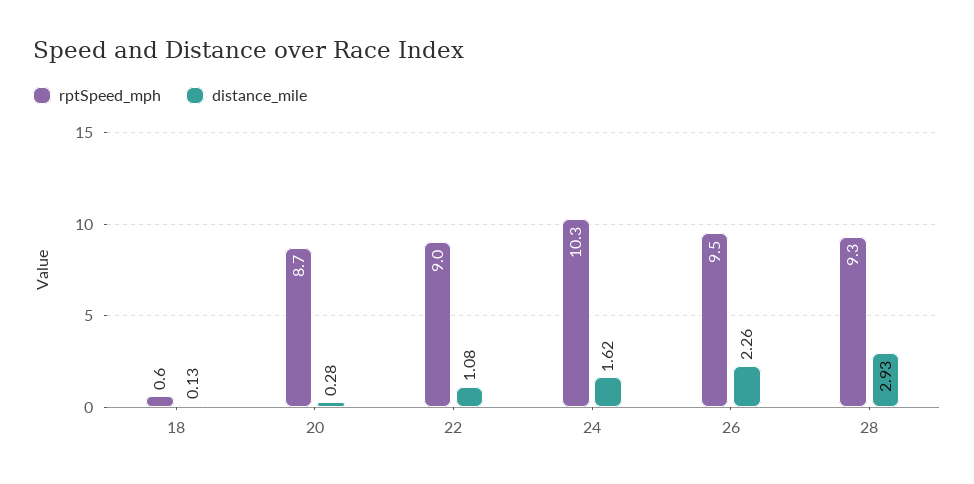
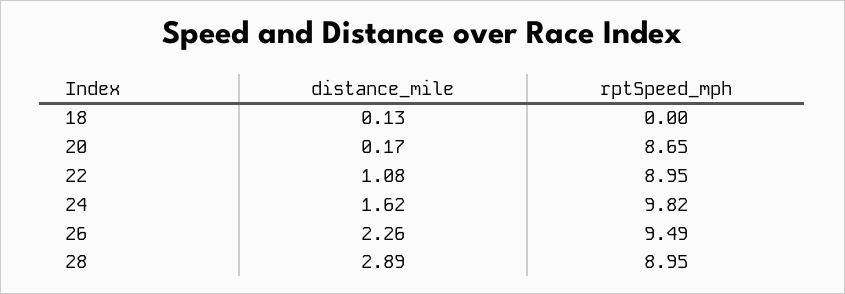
rptSpeed_mph, 18: 0.6 -> 0
distance_mile, 20: 0.28 -> 0.17
rptSpeed_mph, 24: 10.3 -> 9.82
rptSpeed_mph, 28: 9.3 -> 8.95
distance_mile, 28: 2.93 -> 2.89

